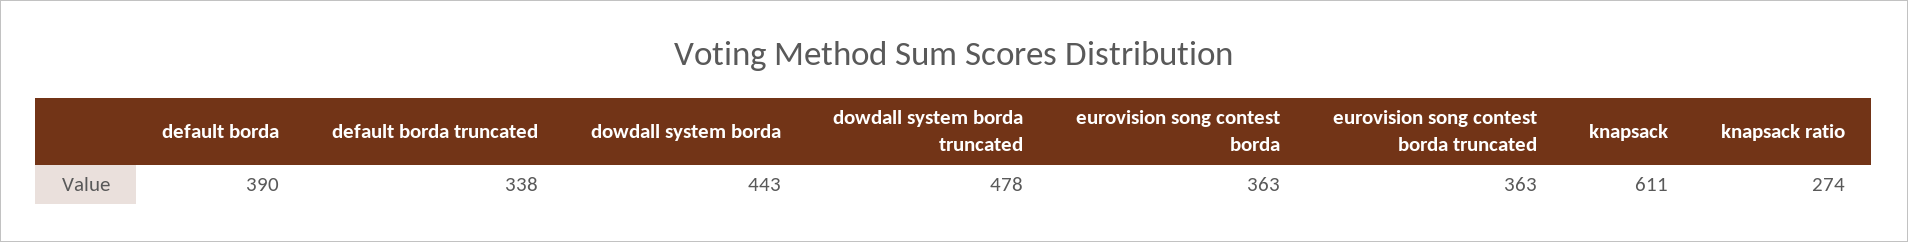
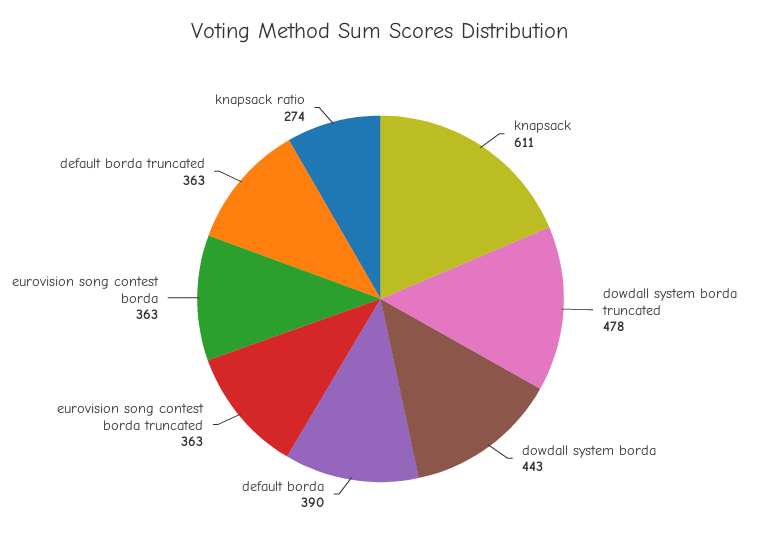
default borda truncated: 338 -> 363

